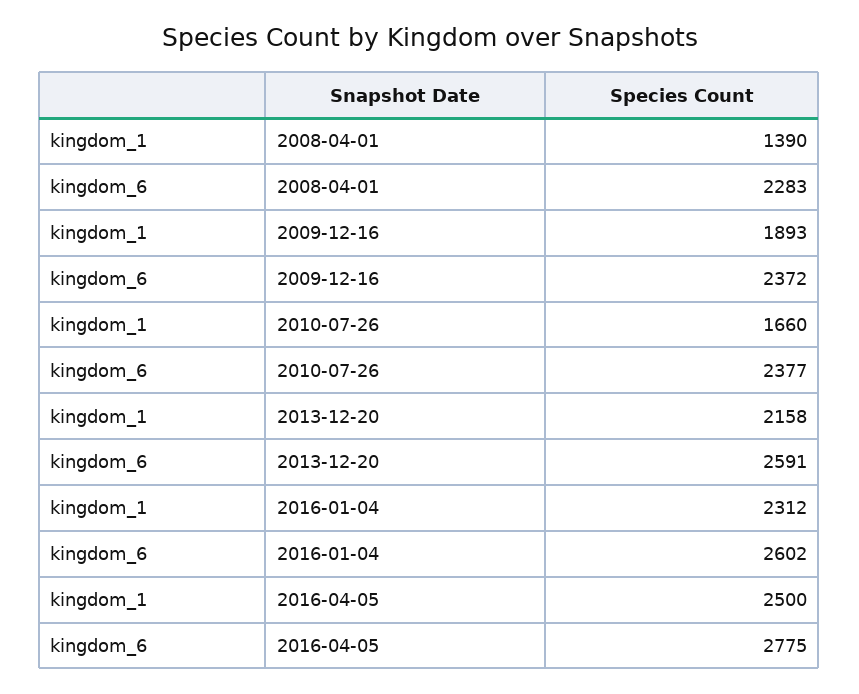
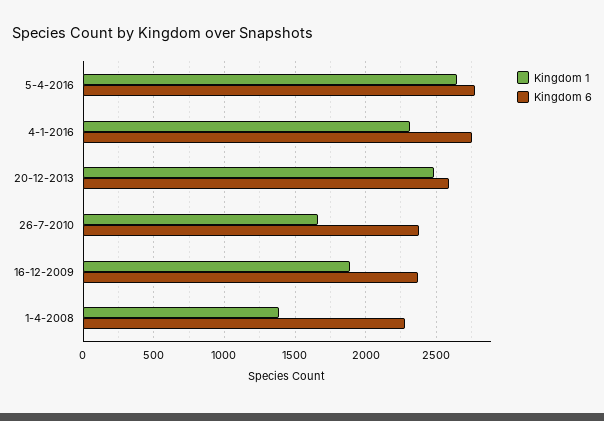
kingdom_1, 2013-12-20: 2158 -> 2500
kingdom_6, 2016-01-04: 2602 -> 2750
kingdom_1, 2016-04-05: 2500 -> 2650

